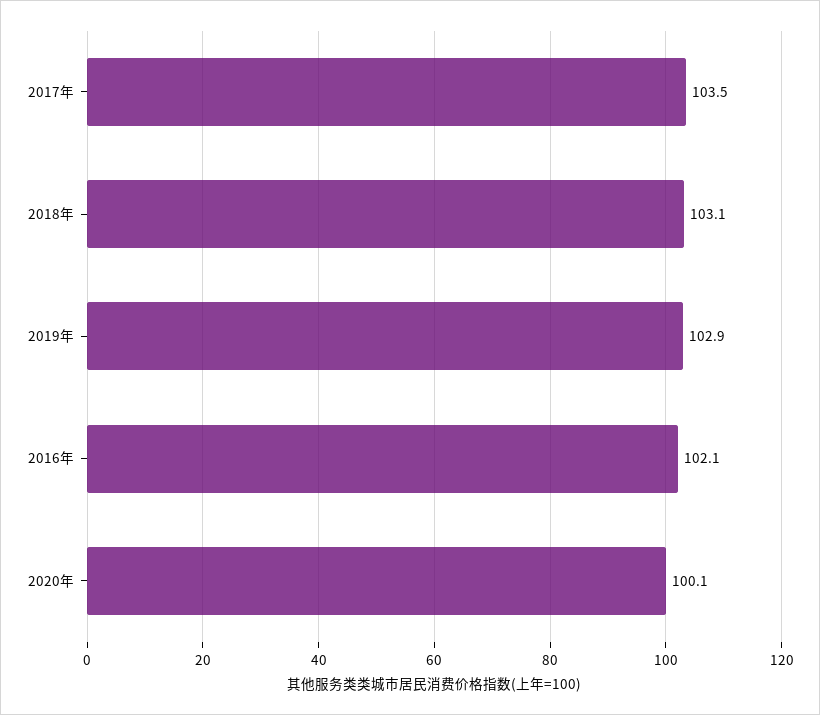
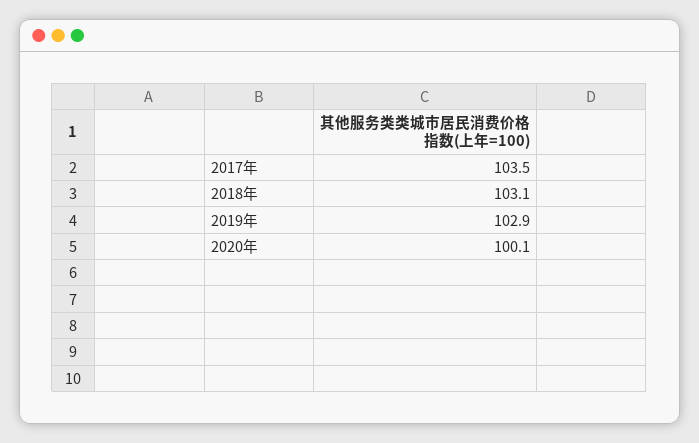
2016年: 102.1 -> none

